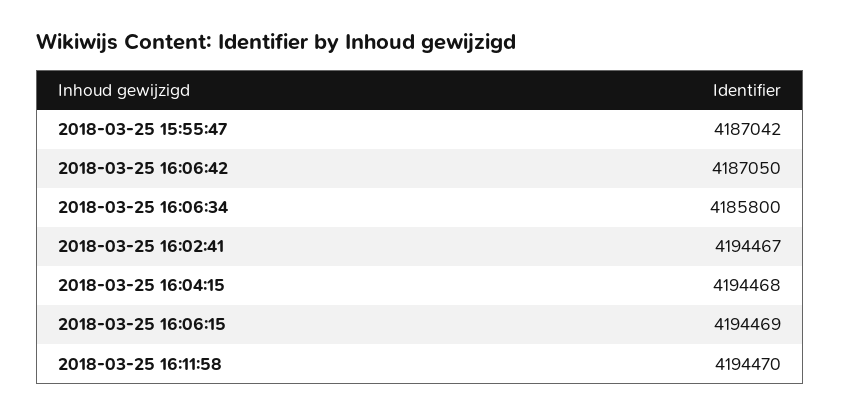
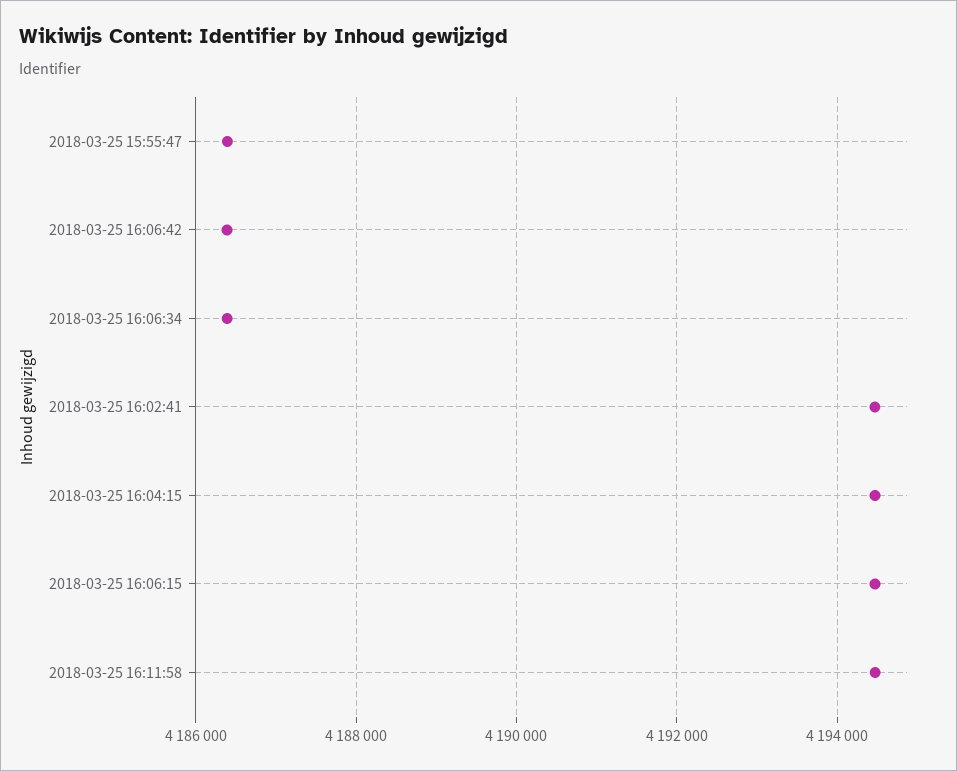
2018-03-25 15:55:47: 4187042 -> 4186400
2018-03-25 16:06:42: 4187050 -> 4186400
2018-03-25 16:06:34: 4185800 -> 4186400

